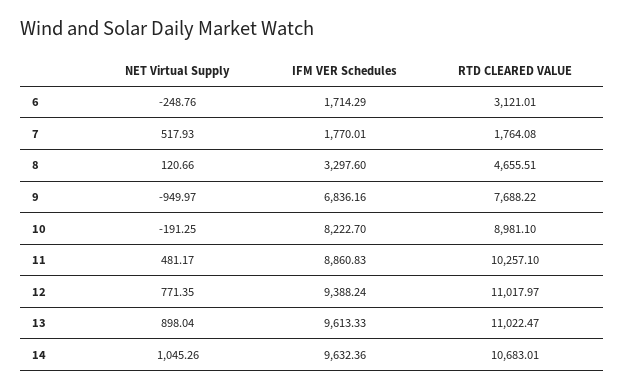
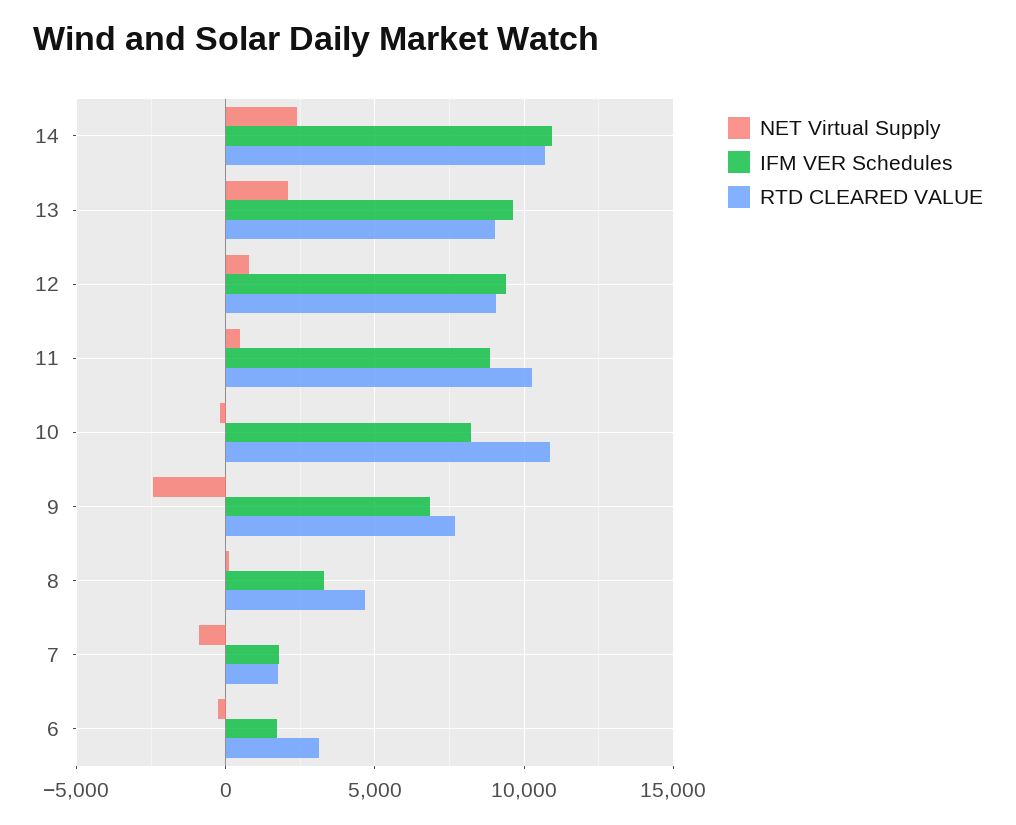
NET Virtual Supply, 7: 517.93 -> -1000
NET Virtual Supply, 9: -949.97 -> -2500
RTD CLEARED VALUE, 10: 8981.1 -> 11000
RTD CLEARED VALUE, 12: 11017.97 -> 9000
NET Virtual Supply, 13: 898.04 -> 2000
RTD CLEARED VALUE, 13: 11022.47 -> 9000
NET Virtual Supply, 14: 1045.26 -> 2500
IFM VER Schedules, 14: 9632.36 -> 11000

